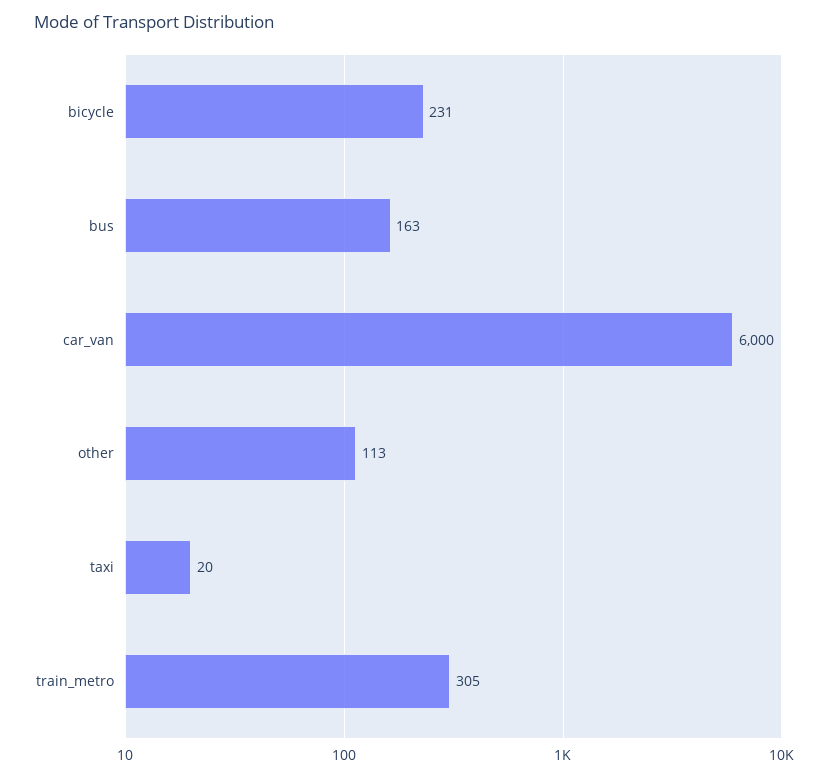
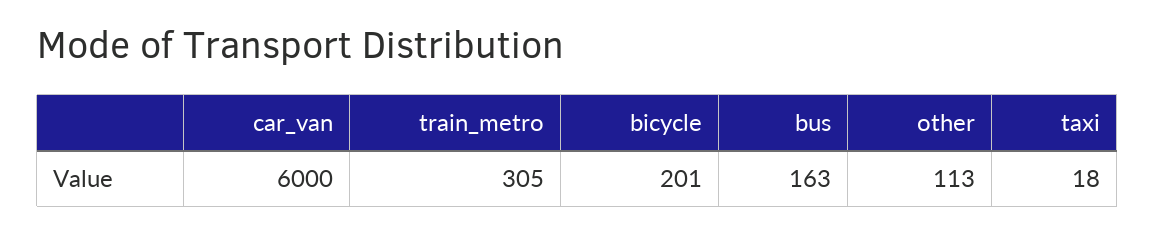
bicycle: 231 -> 201
taxi: 20 -> 18

